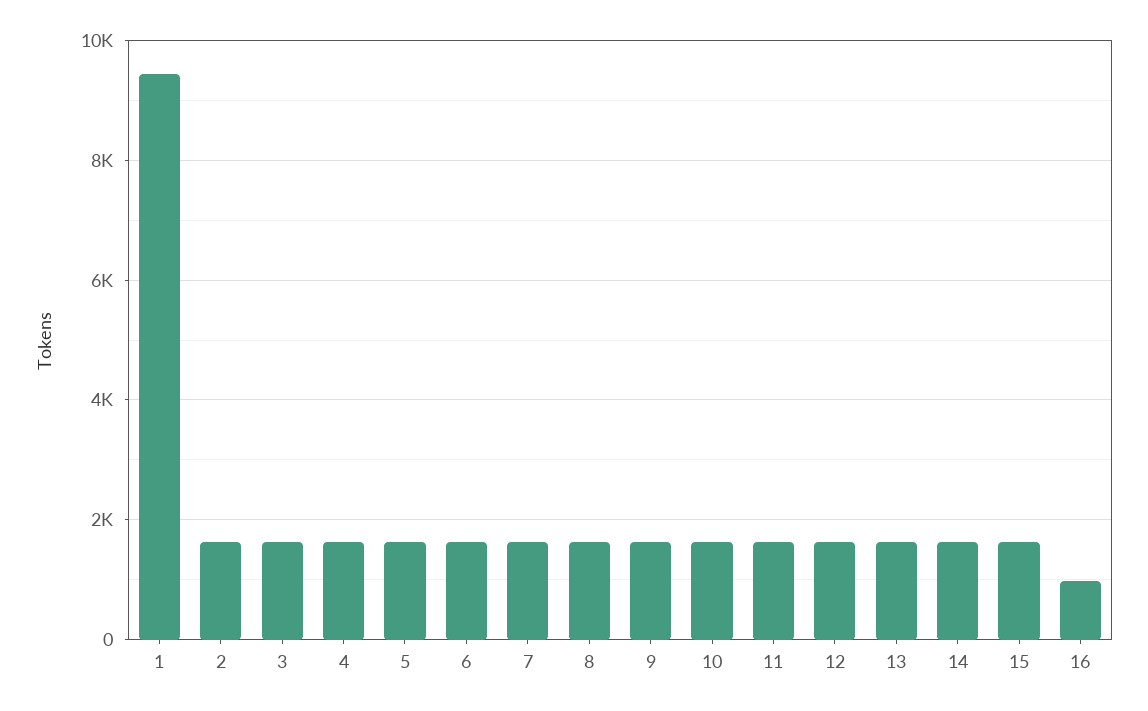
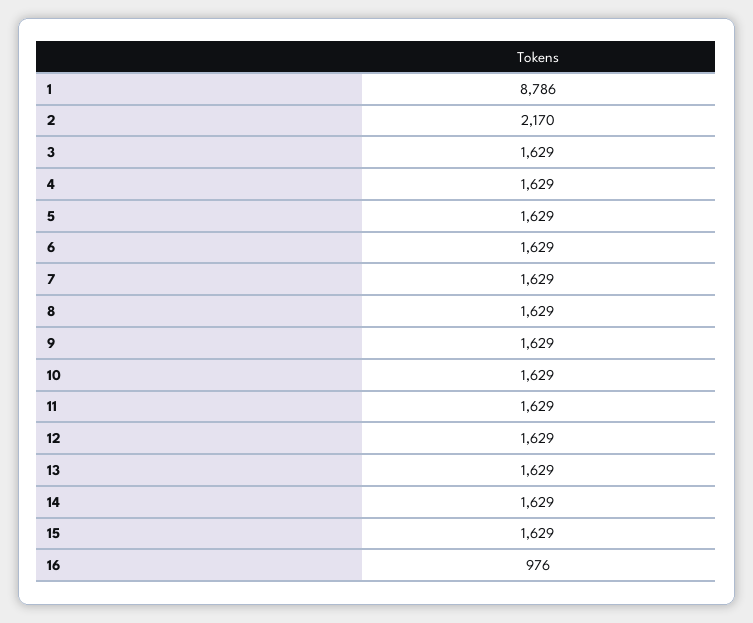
1: 9400 -> 8786
2: 1600 -> 2170

